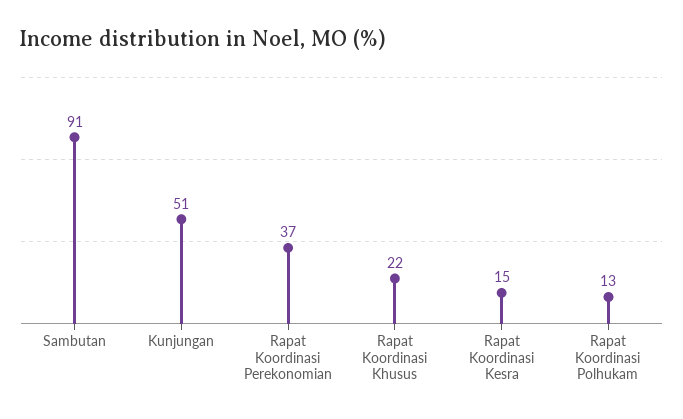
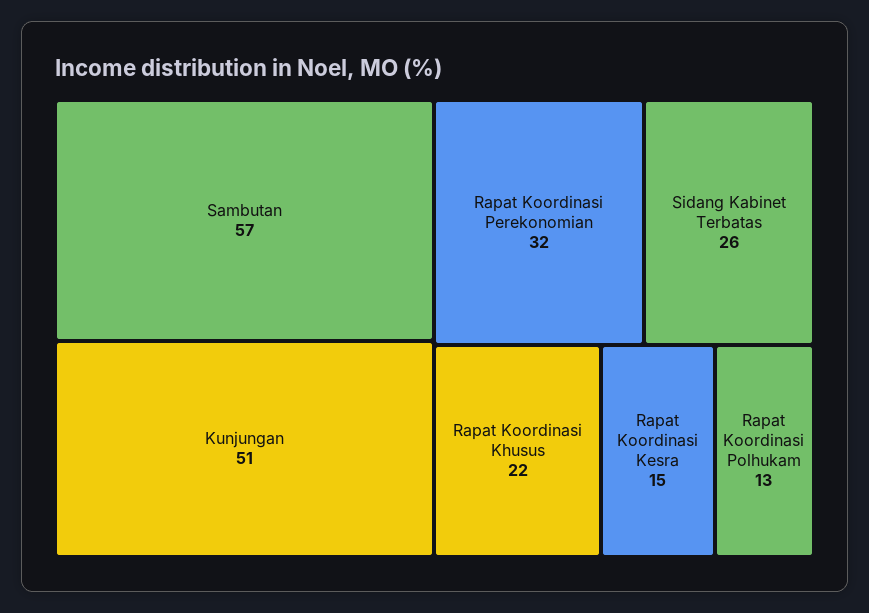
Sambutan: 91 -> 57
Rapat Koordinasi Perekonomian: 37 -> 32
Sidang Kabinet Terbatas: none -> 26

